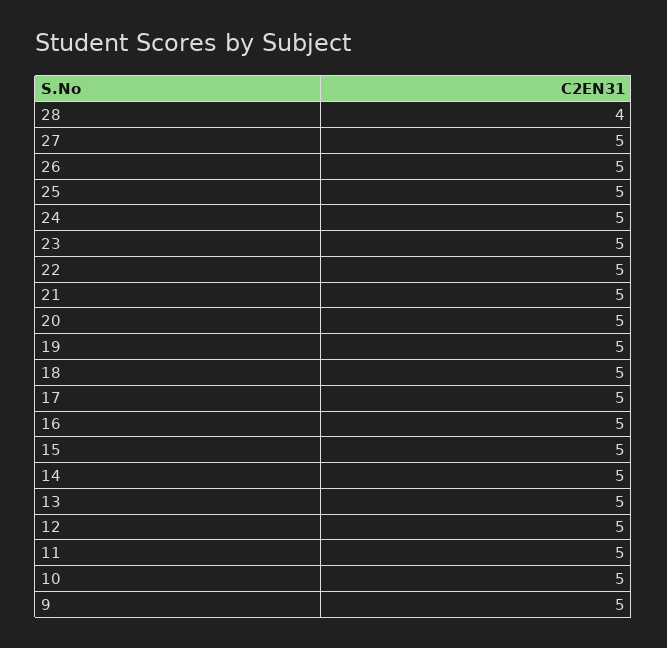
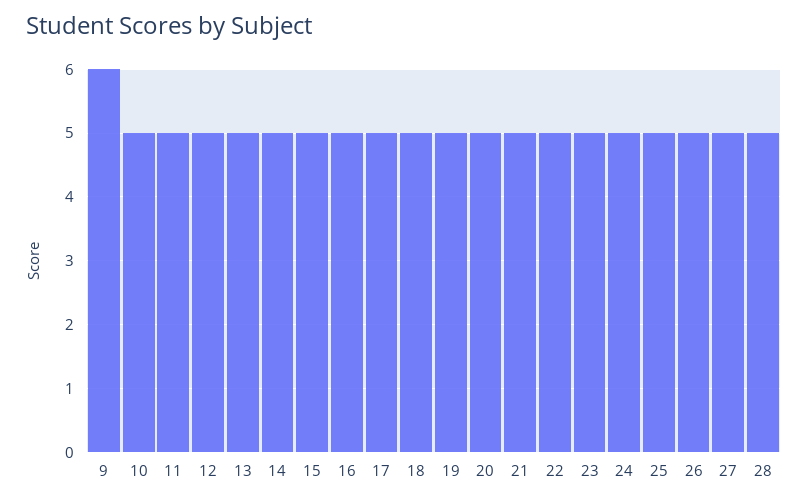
28: 4 -> 5
9: 5 -> 6

